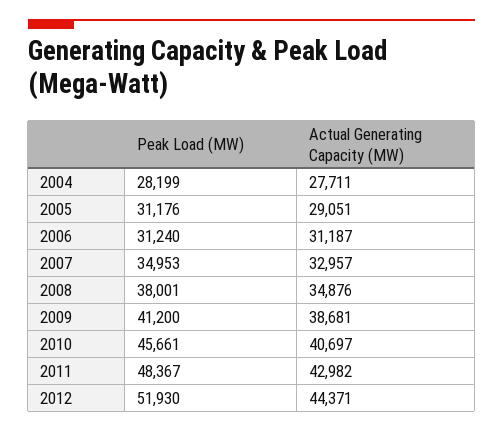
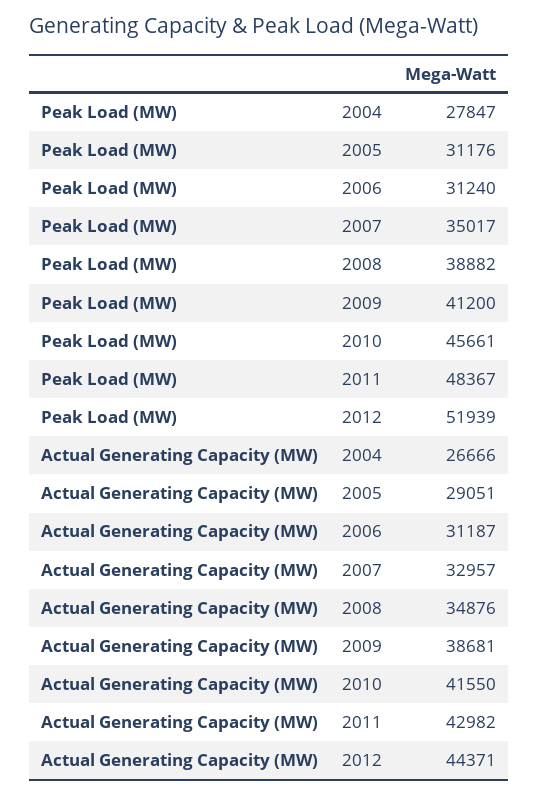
Peak Load (MW), 2004: 28199 -> 27847
Actual Generating Capacity (MW), 2004: 27711 -> 26666
Peak Load (MW), 2007: 34953 -> 35017
Peak Load (MW), 2008: 38001 -> 38882
Actual Generating Capacity (MW), 2010: 40697 -> 41550
Peak Load (MW), 2012: 51930 -> 51939

